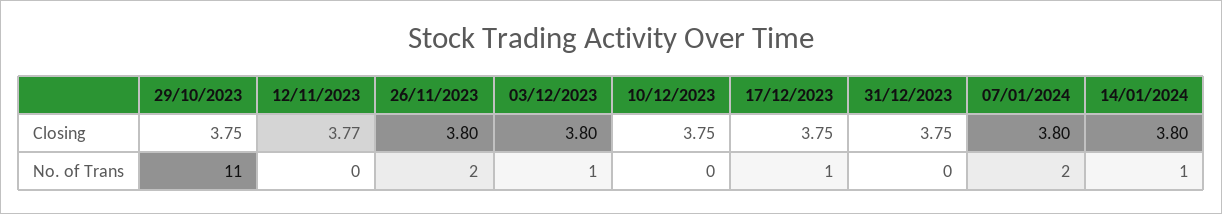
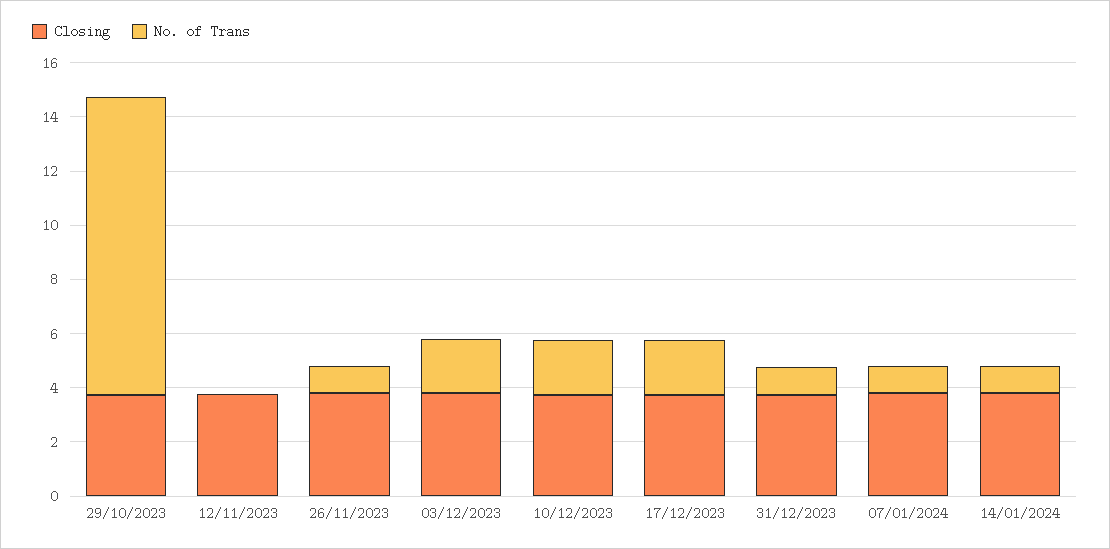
No. of Trans, 26/11/2023: 2 -> 1
No. of Trans, 03/12/2023: 1 -> 2
No. of Trans, 10/12/2023: 0 -> 2
No. of Trans, 17/12/2023: 1 -> 2
No. of Trans, 31/12/2023: 0 -> 1
No. of Trans, 07/01/2024: 2 -> 1

